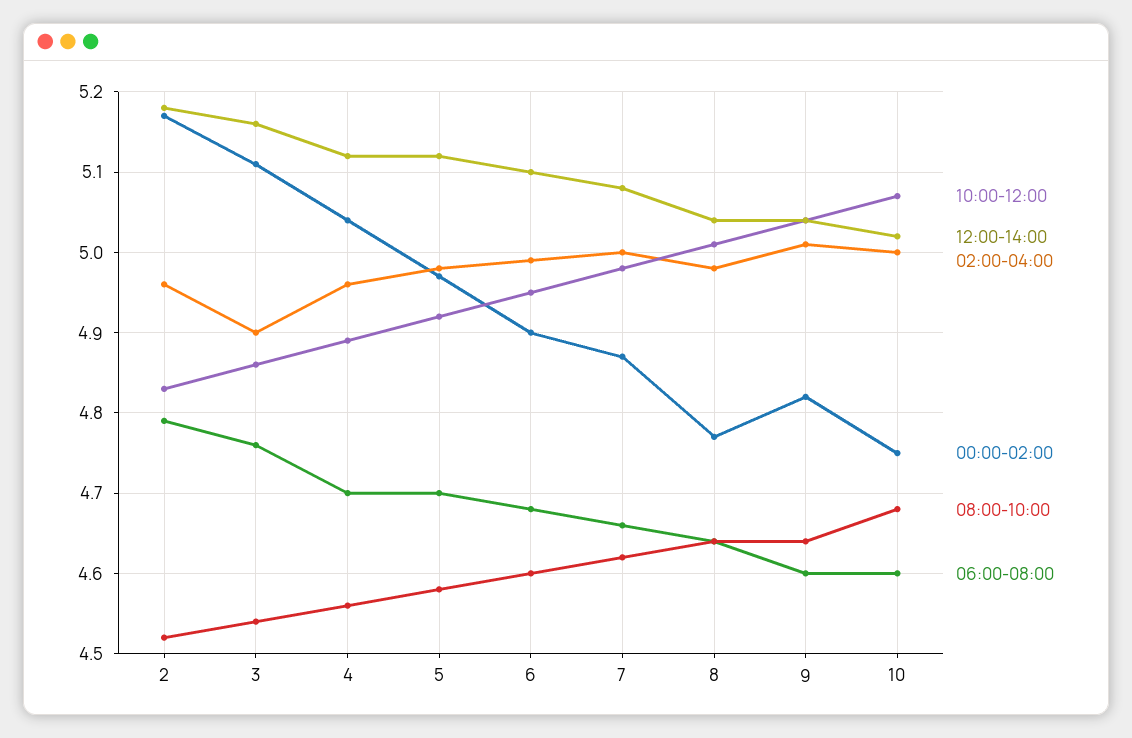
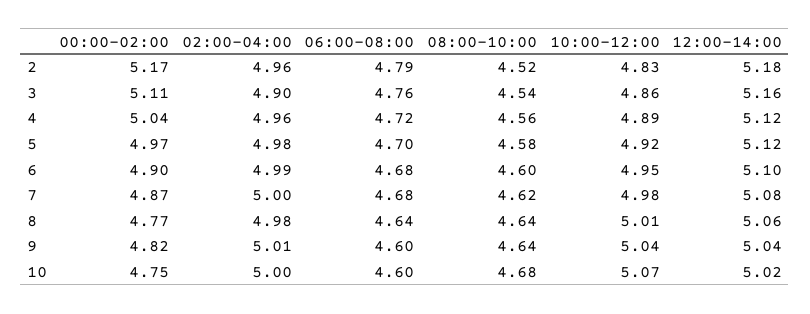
06:00-08:00, 4: 4.7 -> 4.72
06:00-08:00, 7: 4.66 -> 4.68
12:00-14:00, 8: 5.04 -> 5.06

